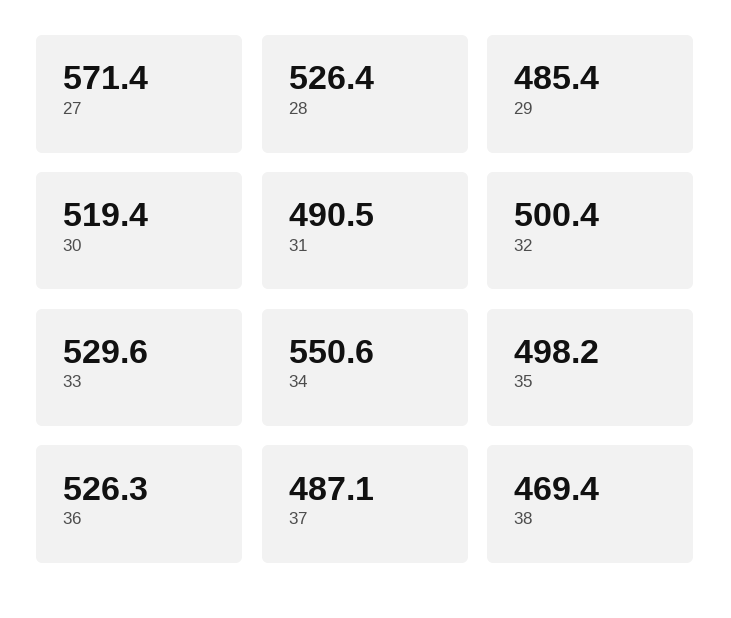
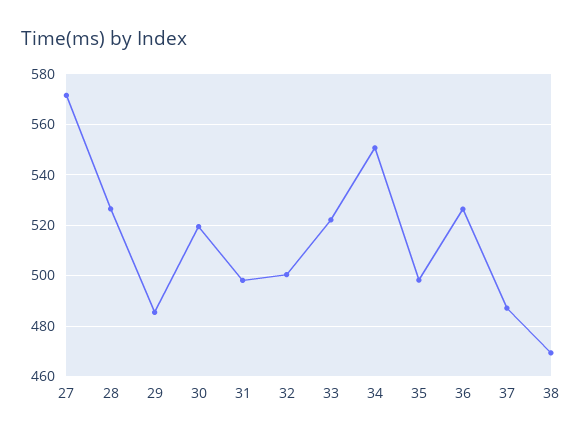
31: 490.5 -> 497.5
33: 529.6 -> 522.5

